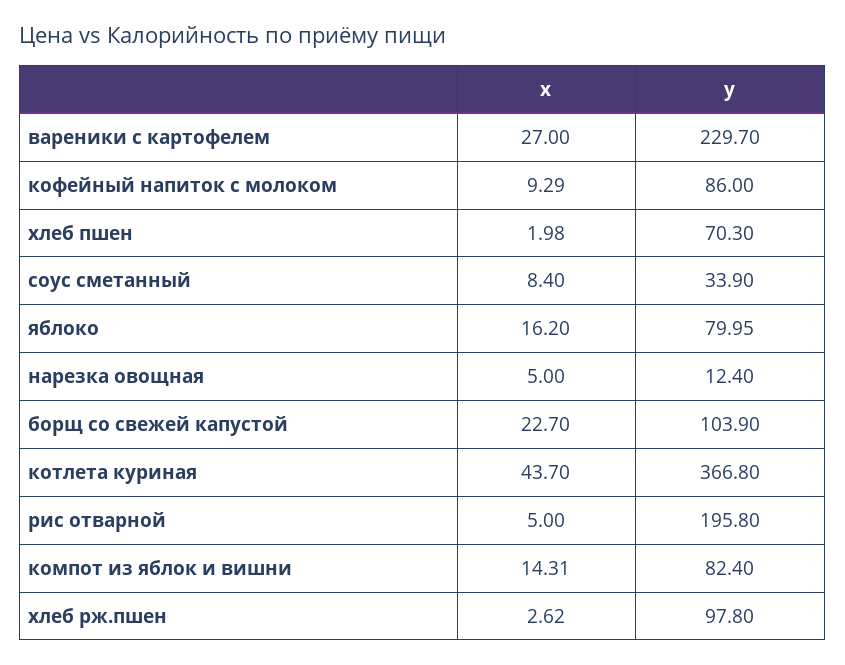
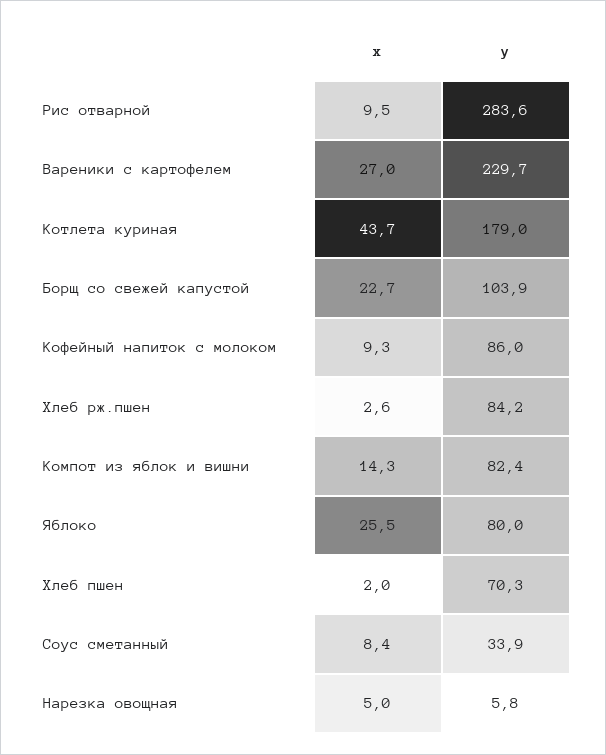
x, яблоко: 16.2 -> 25.5
y, нарезка овощная: 12.4 -> 5.8
y, котлета куриная: 366.8 -> 179
x, рис отварной: 5 -> 9.5
y, рис отварной: 195.8 -> 283.6
y, хлеб рж.пшен: 97.8 -> 84.2

